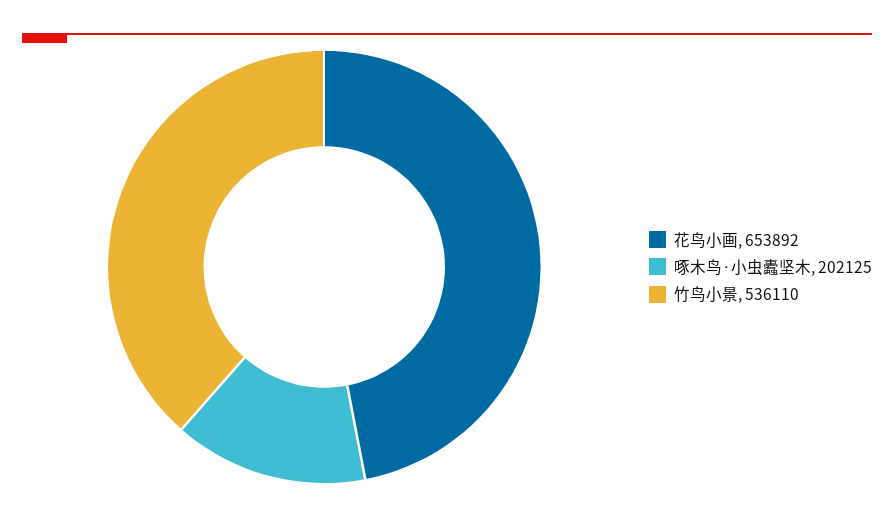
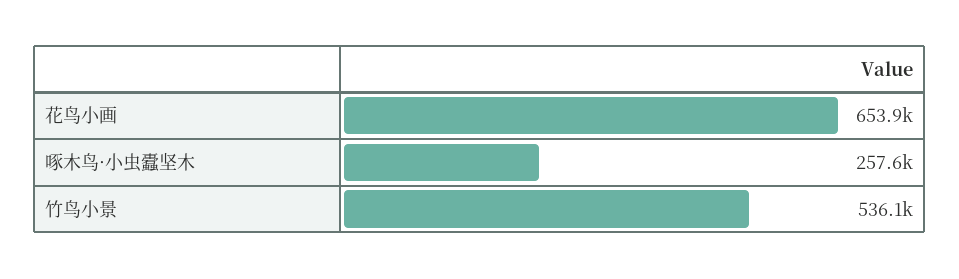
啄木鸟·小虫蠹坚木: 202125 -> 257600

